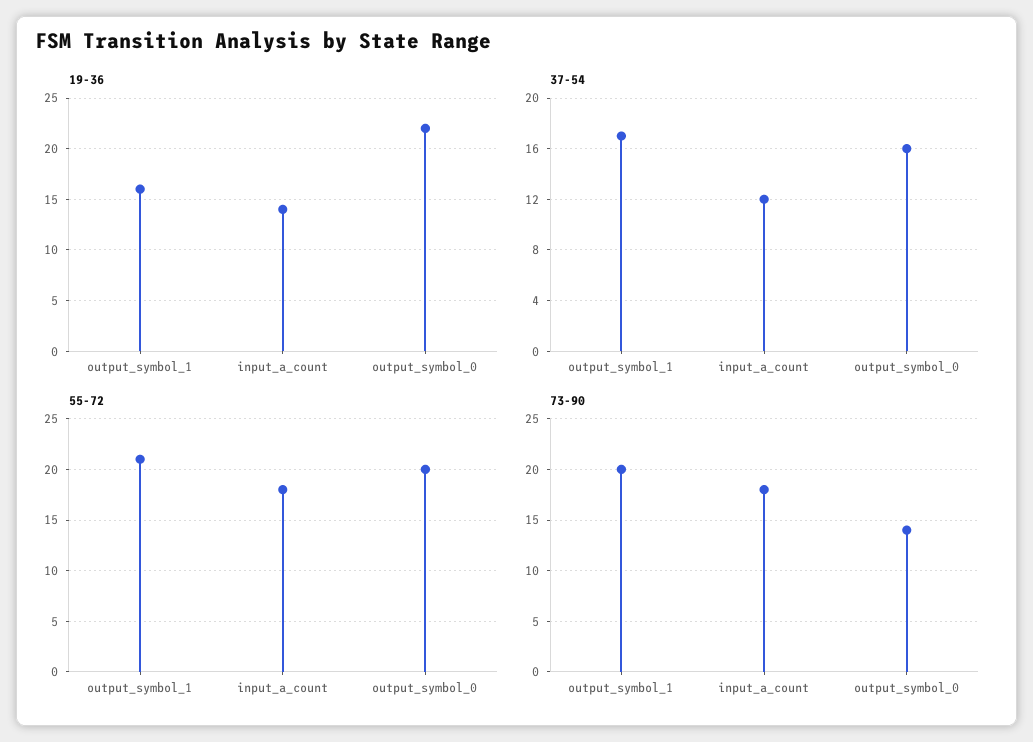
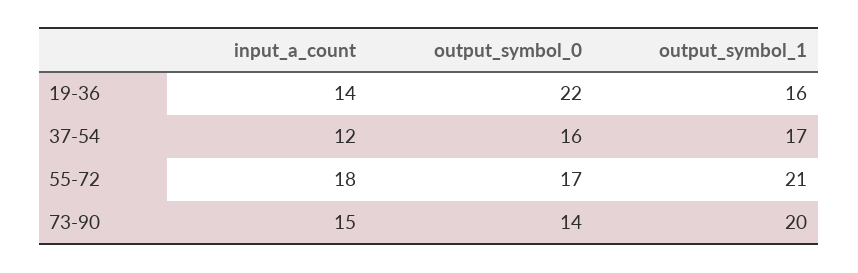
55-72, output_symbol_0: 20 -> 17
73-90, input_a_count: 18 -> 15

